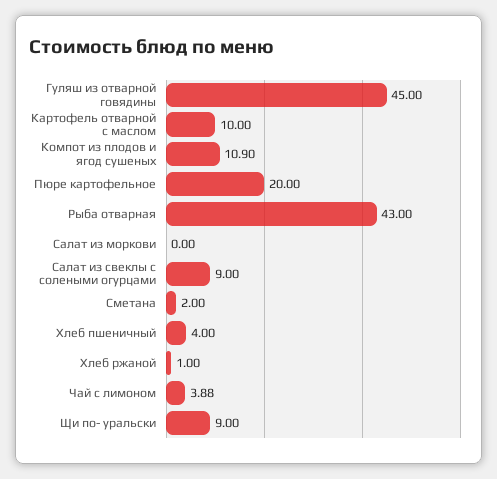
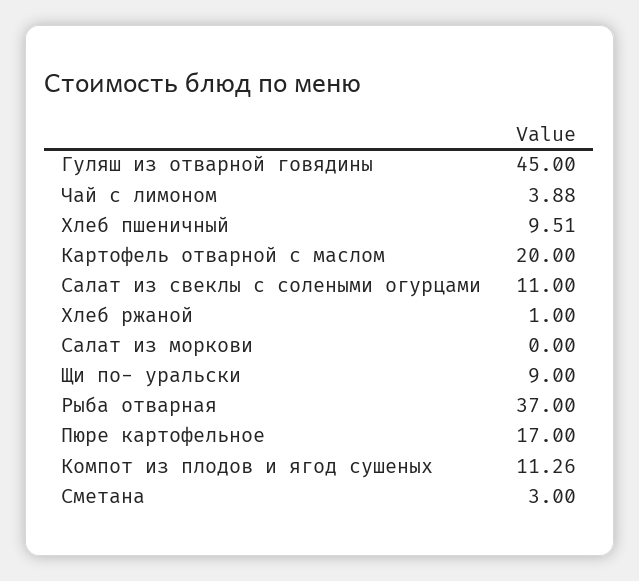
Картофель отварной с маслом: 10 -> 20
Компот из плодов и ягод сушеных: 10.9 -> 11.26
Пюре картофельное: 20 -> 17
Рыба отварная: 43 -> 37
Салат из свеклы с солеными огурцами: 9 -> 11
Сметана: 2 -> 3
Хлеб пшеничный: 4 -> 9.51

